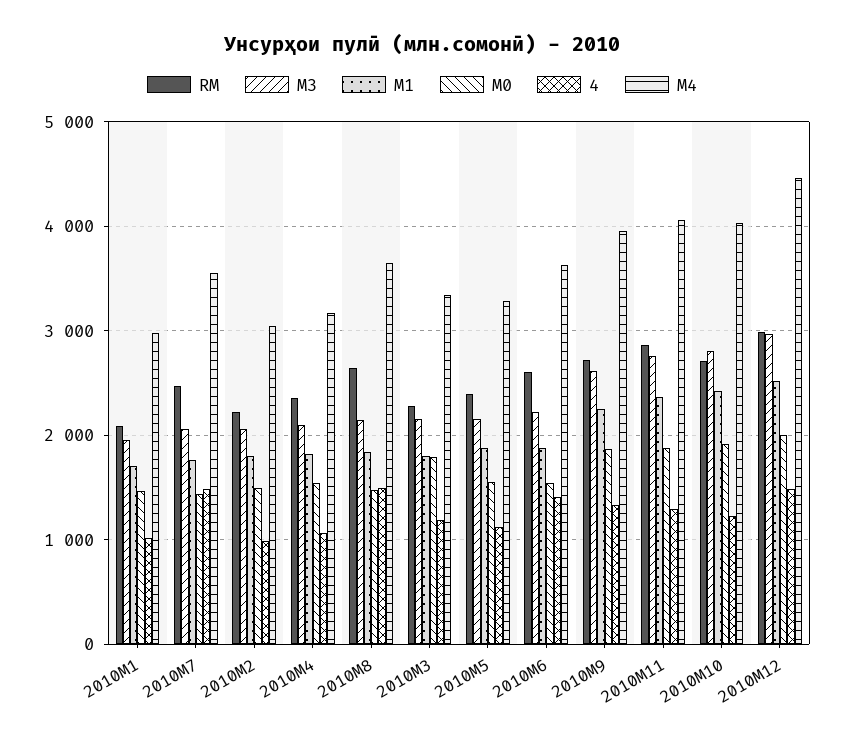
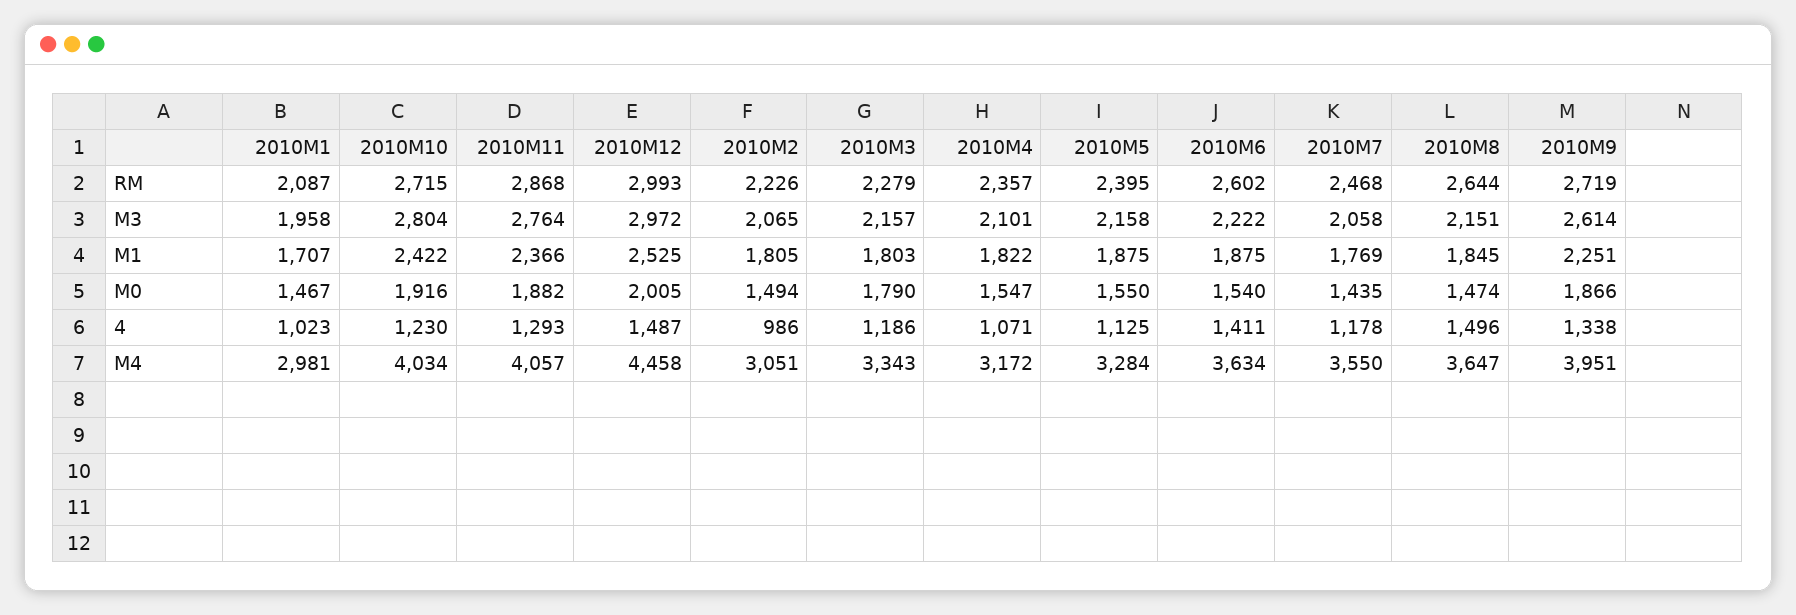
4, 2010M7: 1500 -> 1178

